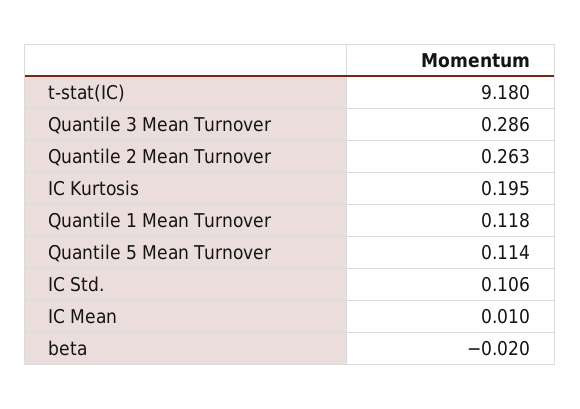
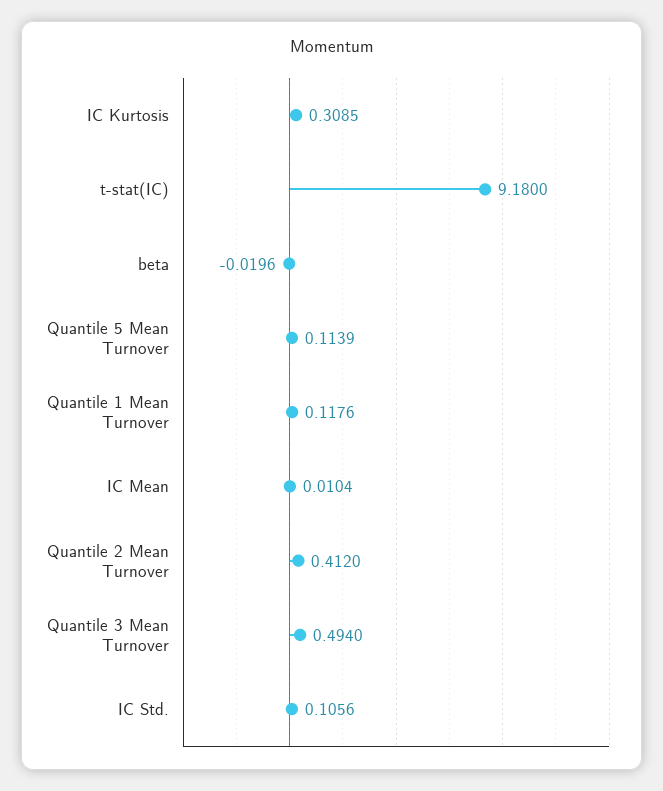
Quantile 3 Mean Turnover: 0.286 -> 0.494
Quantile 2 Mean Turnover: 0.263 -> 0.412
IC Kurtosis: 0.195 -> 0.3085

